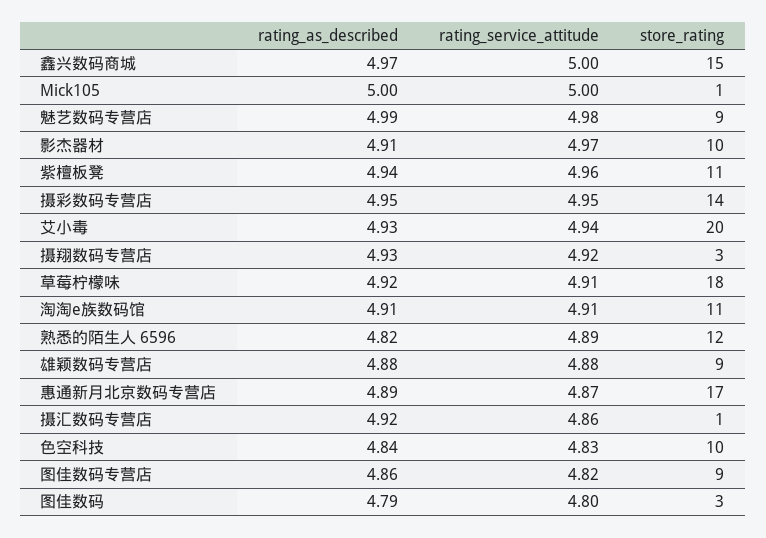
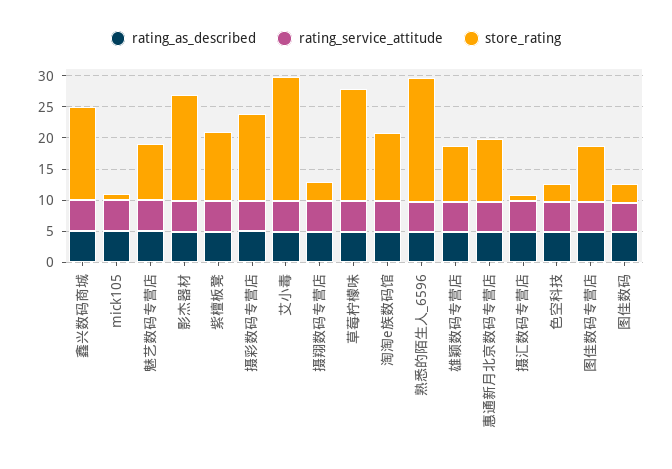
store_rating, 影杰器材: 10 -> 17.5
store_rating, 熟悉的陌生人 6596: 12 -> 20
store_rating, 惠通新月北京数码专营店: 17 -> 10
store_rating, 色空科技: 10 -> 2.5

